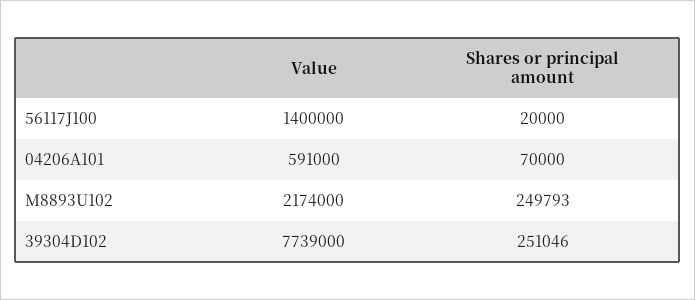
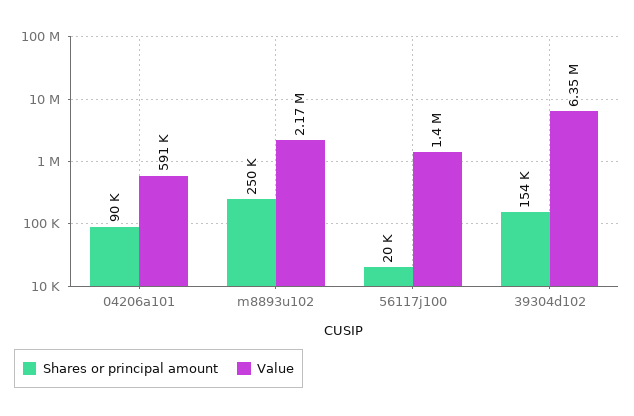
Shares or principal amount, 04206A101: 70000 -> 90000
Value, 39304D102: 7739000 -> 6350000
Shares or principal amount, 39304D102: 251046 -> 154000

